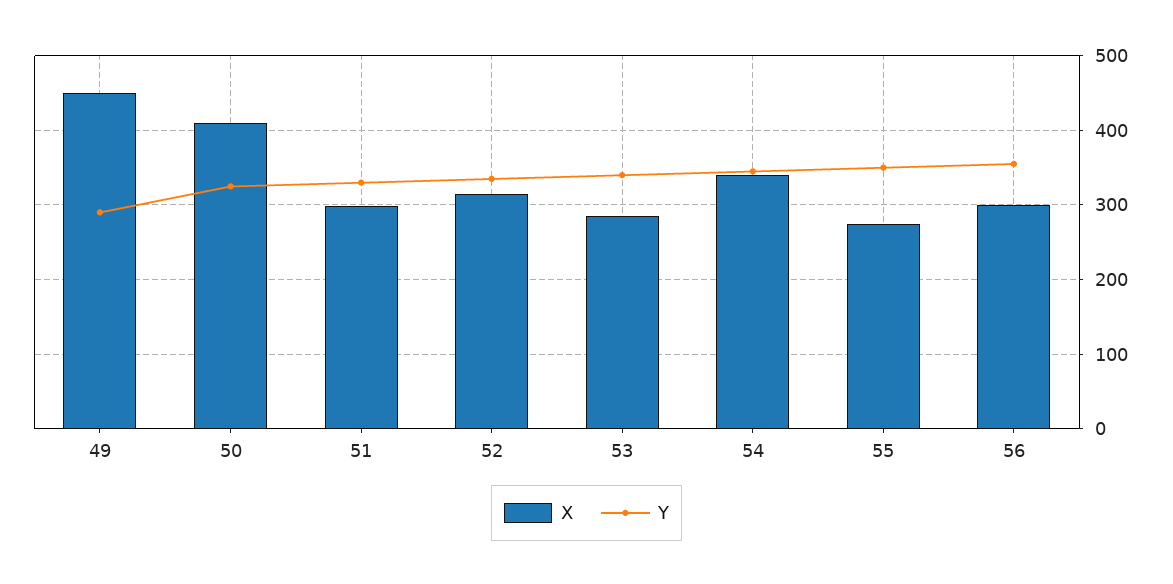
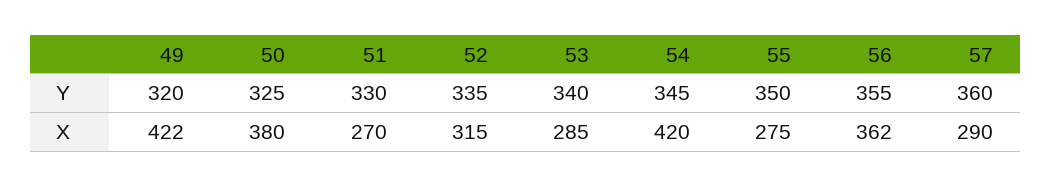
X, 49: 450 -> 422
Y, 49: 290 -> 320
X, 50: 410 -> 380
X, 51: 300 -> 270
X, 54: 340 -> 420
X, 56: 300 -> 362
Y, 57: none -> 360
X, 57: none -> 290

